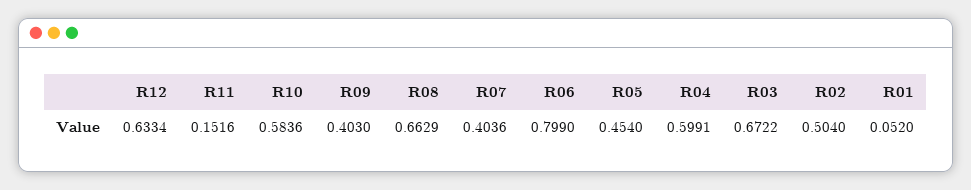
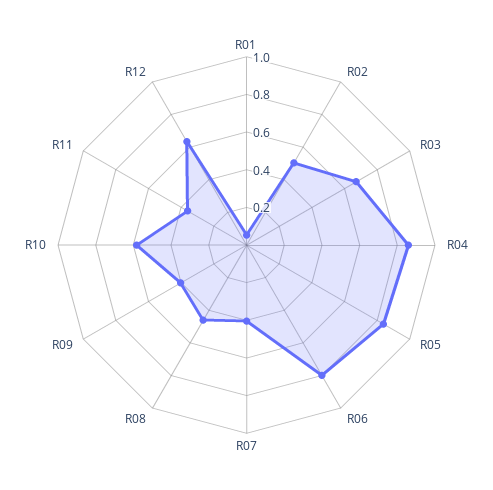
R11: 0.1516 -> 0.35
R08: 0.6629 -> 0.45
R05: 0.454 -> 0.85
R04: 0.5991 -> 0.85

